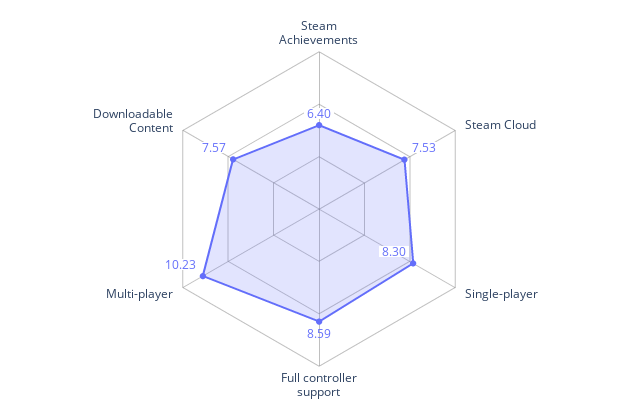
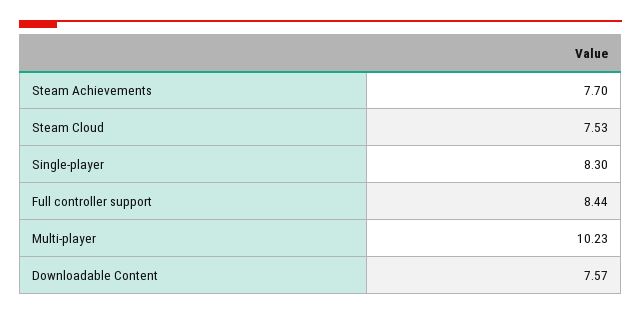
Steam Achievements: 6.4 -> 7.7
Full controller support: 8.59 -> 8.44

